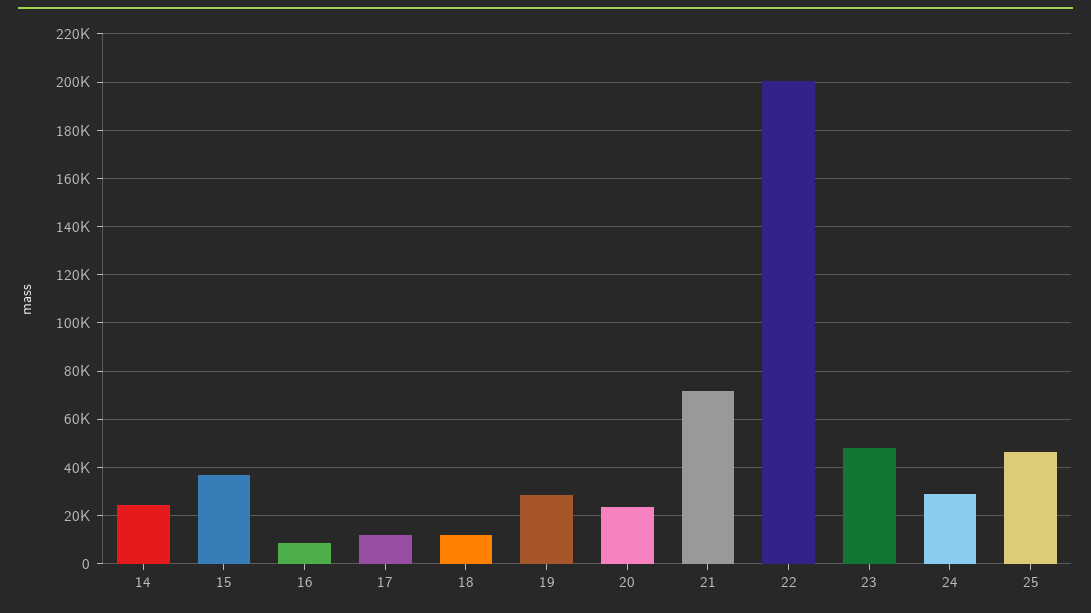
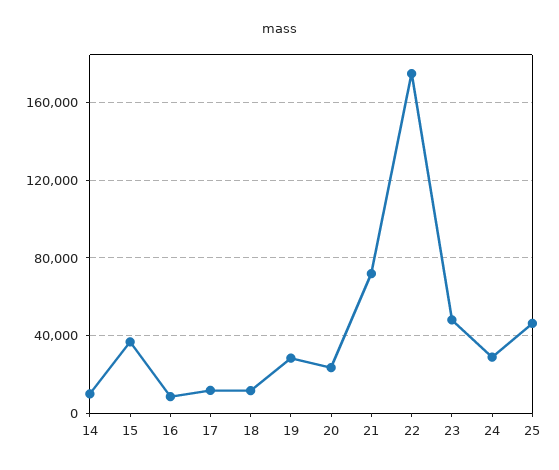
14: 25000 -> 10000
22: 200000 -> 175000

